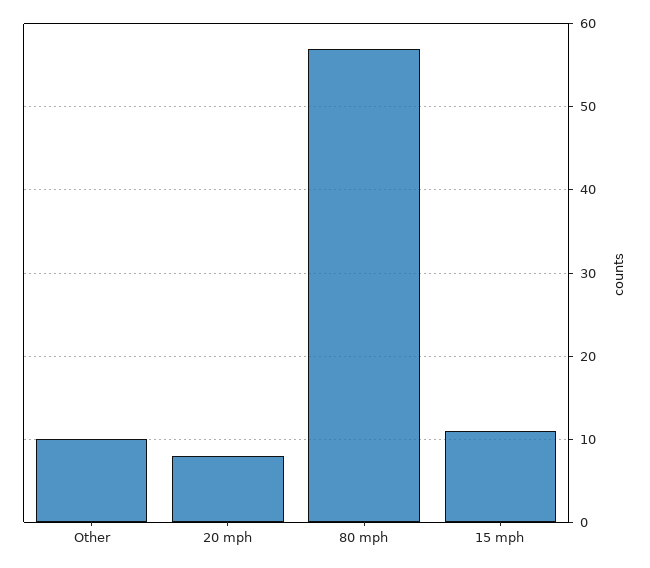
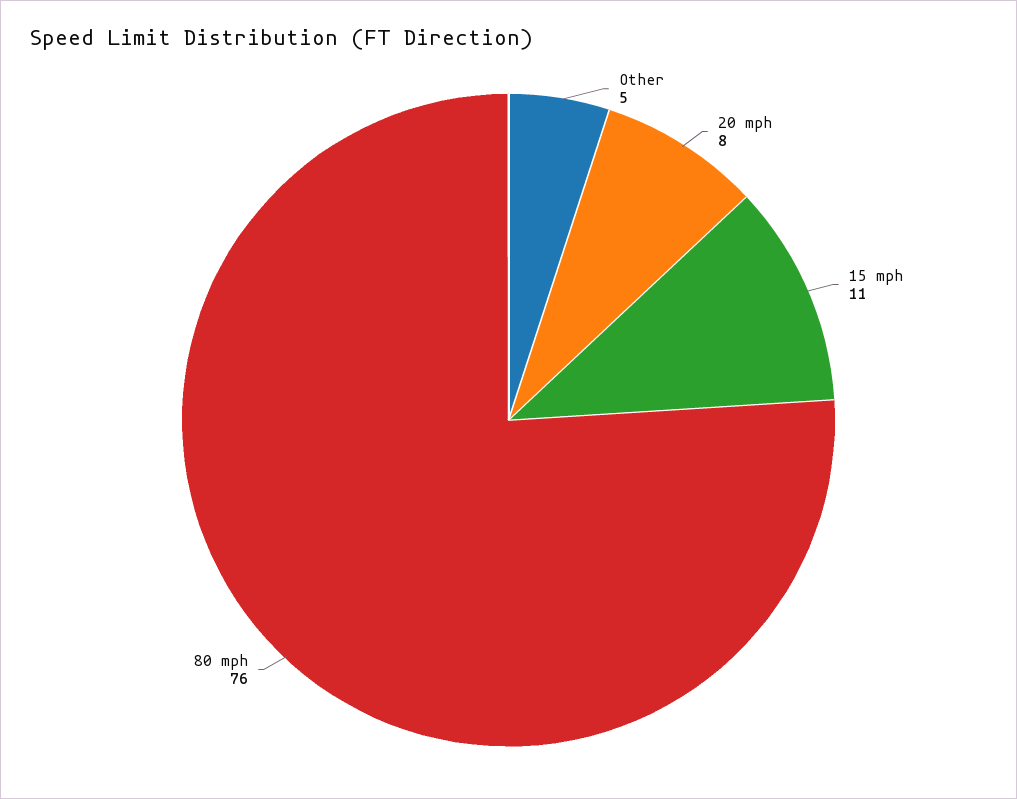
Other: 10 -> 5
80 mph: 57 -> 76

